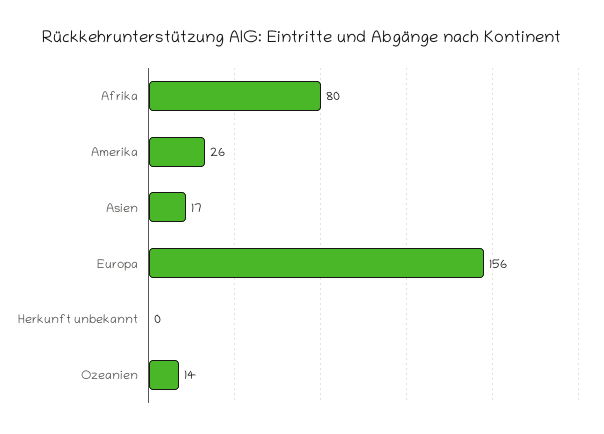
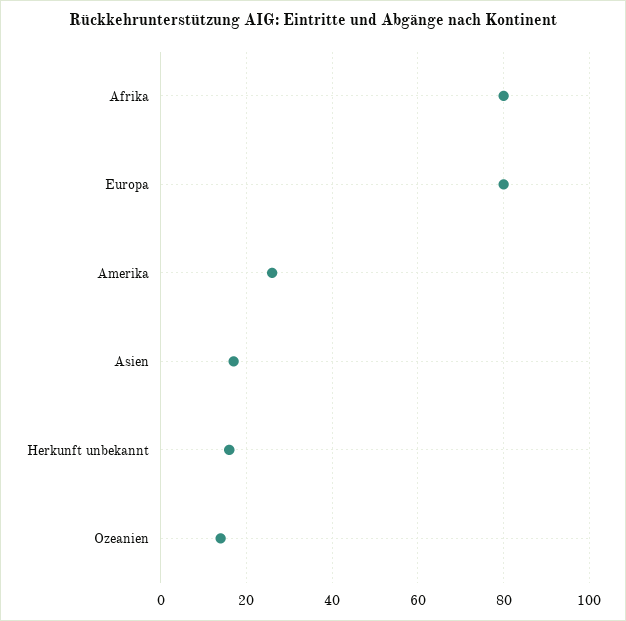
Europa: 156 -> 80
Herkunft unbekannt: 0 -> 15

